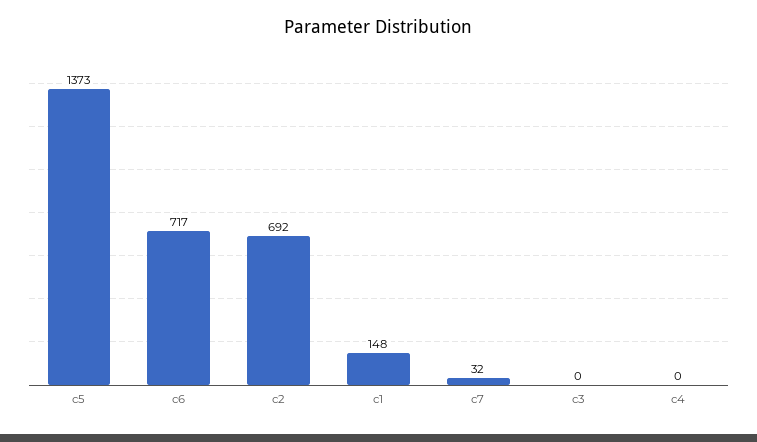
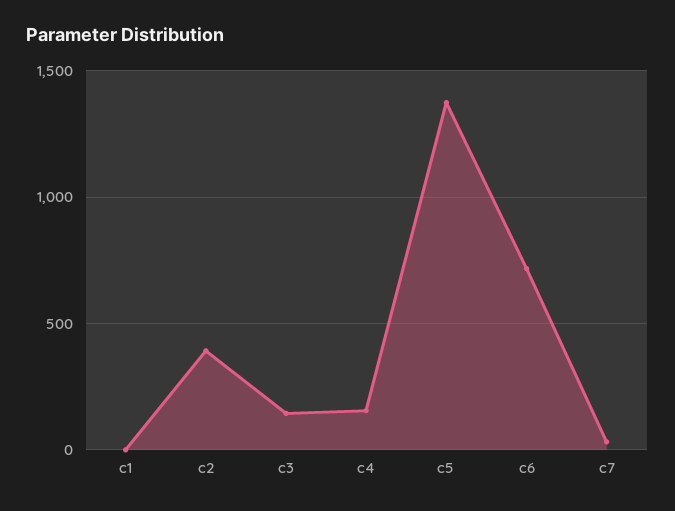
c2: 692 -> 400
c1: 148 -> 0
c3: 0 -> 150
c4: 0 -> 150

